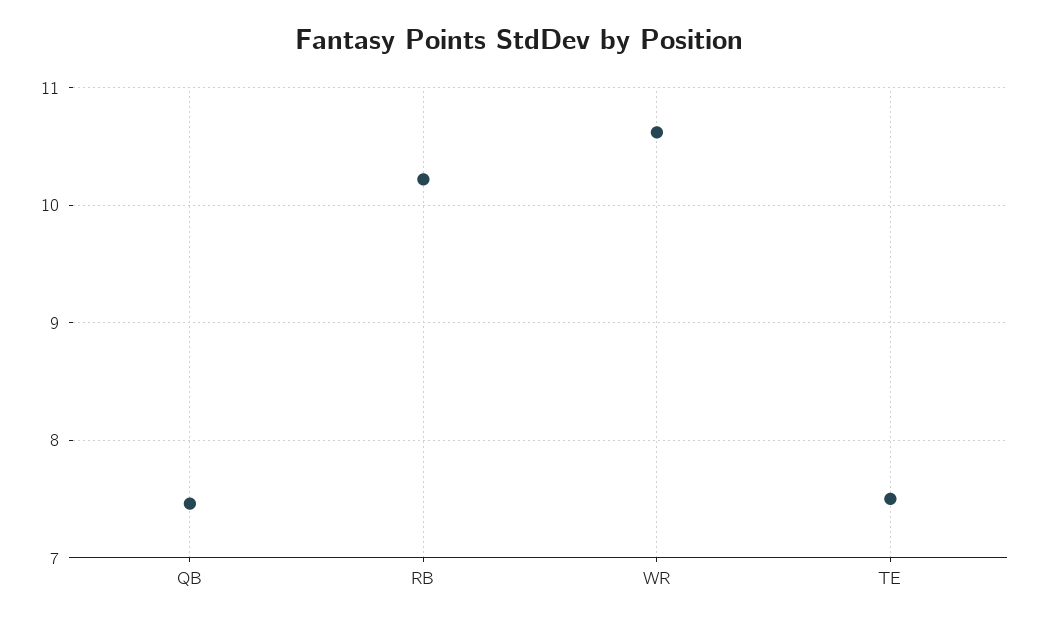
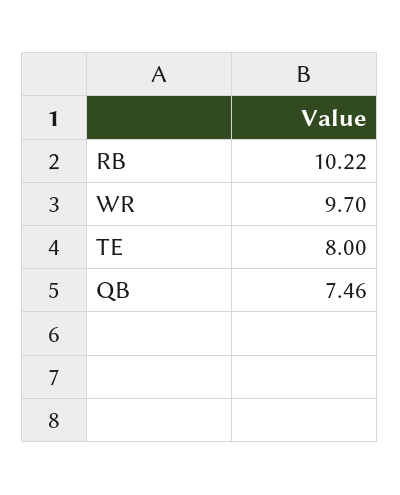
WR: 10.6 -> 9.7
TE: 7.5 -> 8

